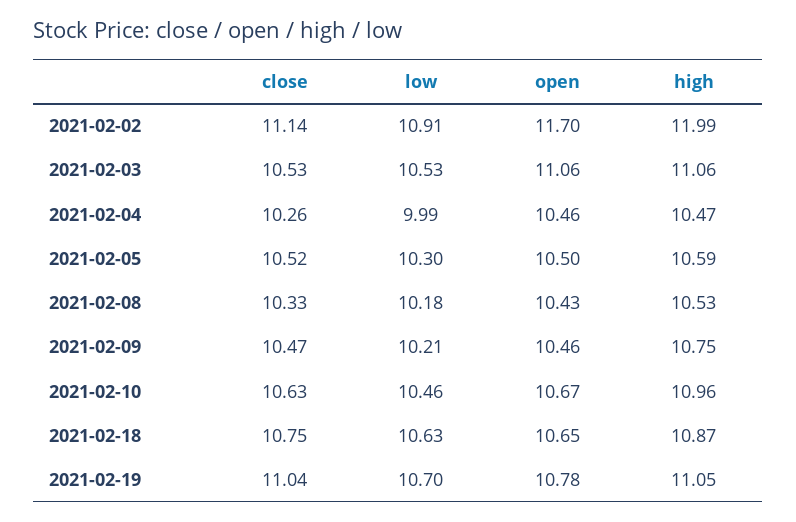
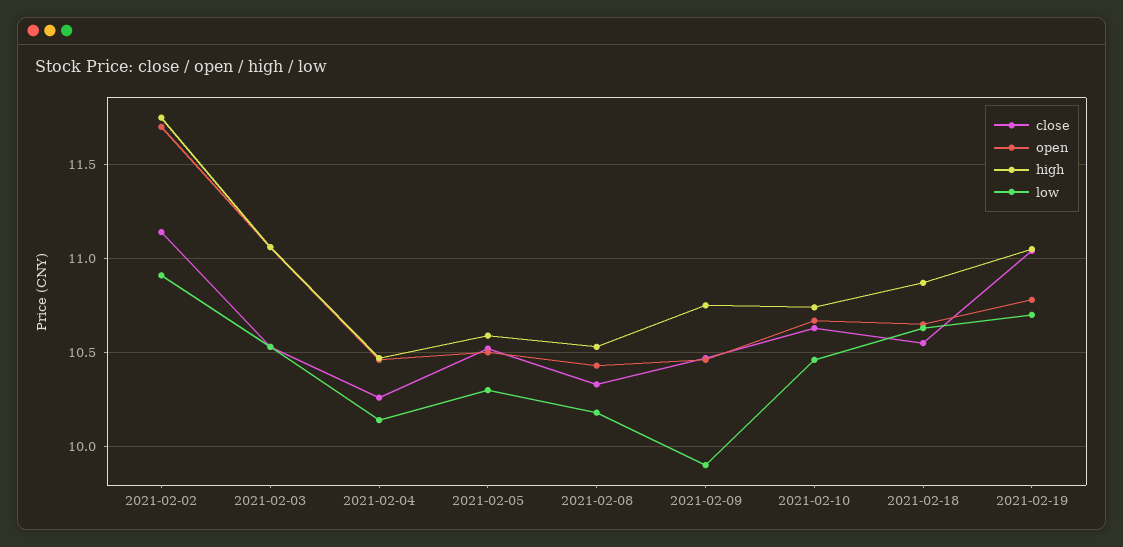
high, 2021-02-02: 11.99 -> 11.75
low, 2021-02-04: 9.99 -> 10.15
low, 2021-02-09: 10.21 -> 9.9
high, 2021-02-10: 10.96 -> 10.75
close, 2021-02-18: 10.75 -> 10.55

